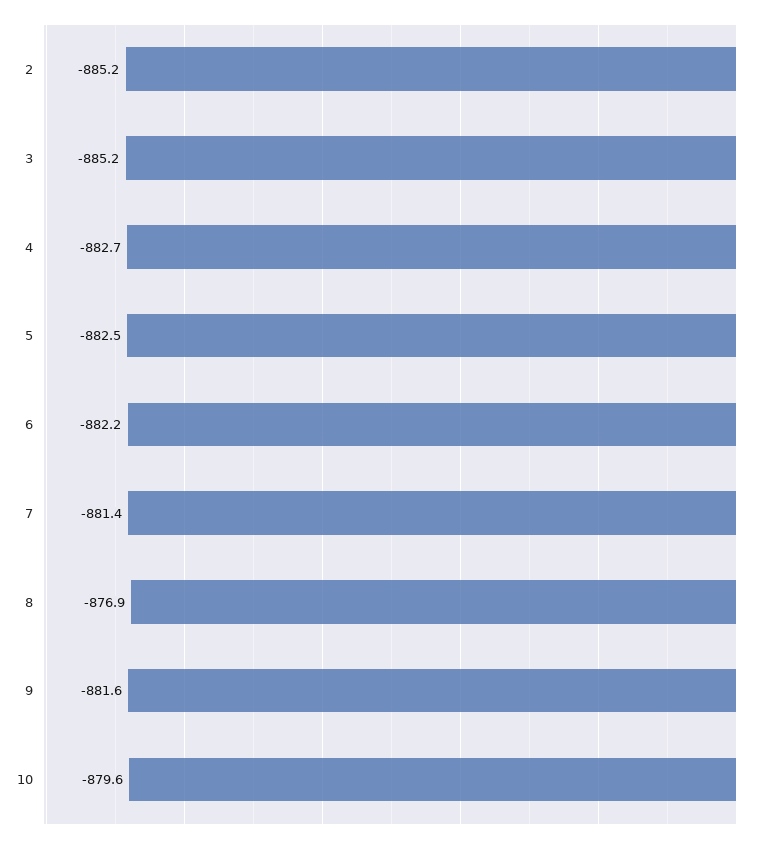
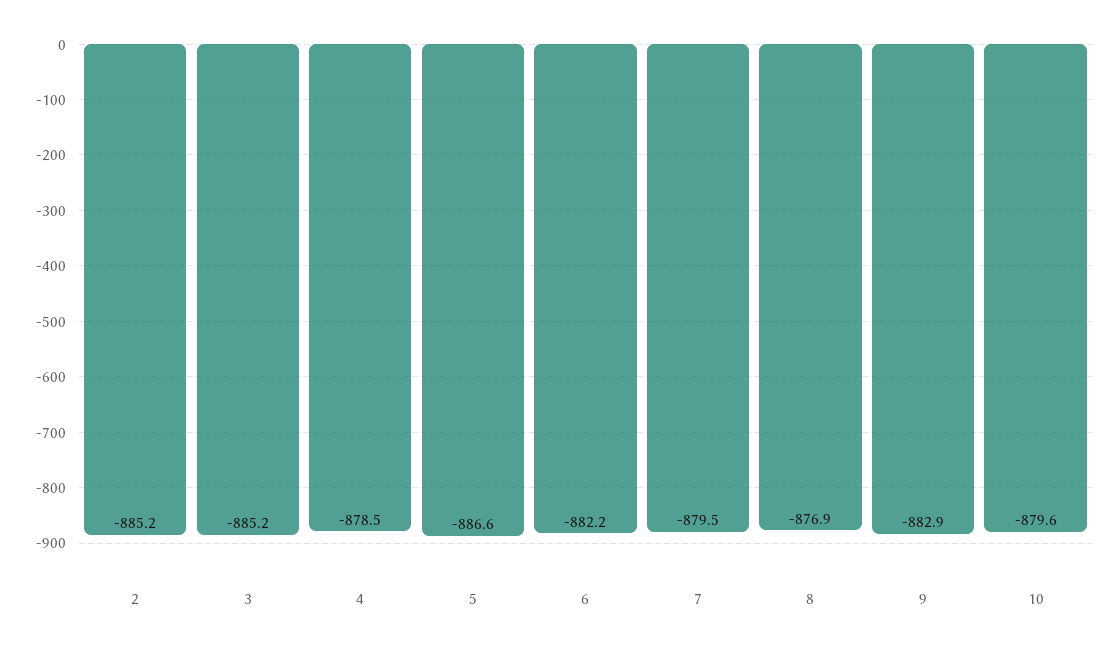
4: -882.7 -> -878.5
5: -882.5 -> -886.6
7: -881.4 -> -879.5
9: -881.6 -> -882.9

